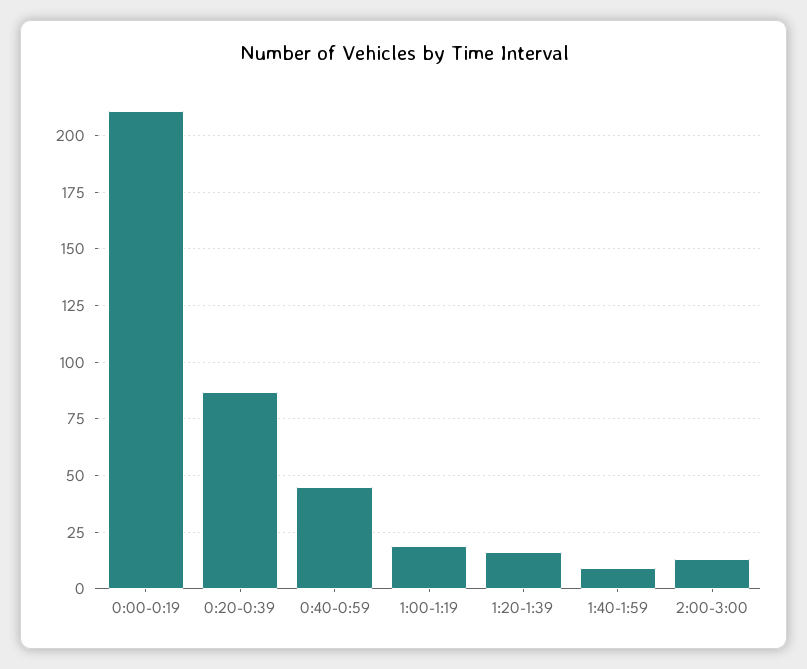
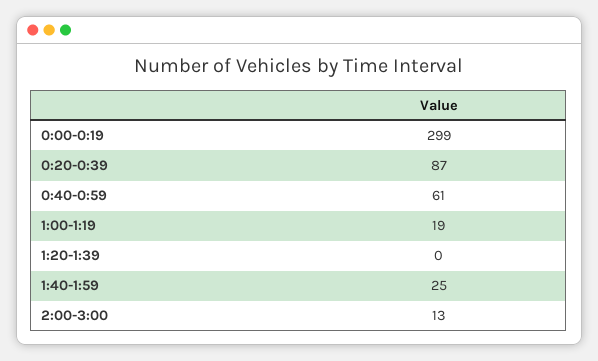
0:00-0:19: 210 -> 299
0:40-0:59: 45 -> 61
1:20-1:39: 15 -> 0
1:40-1:59: 10 -> 25

